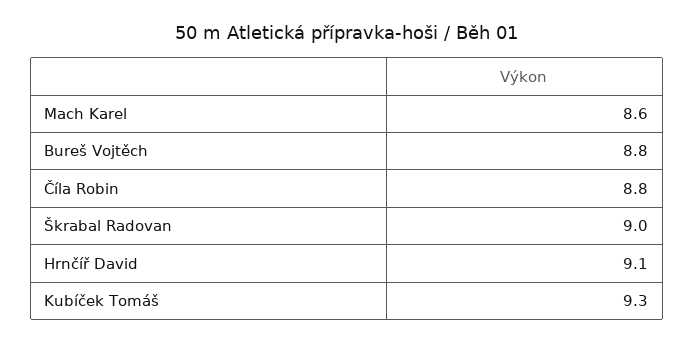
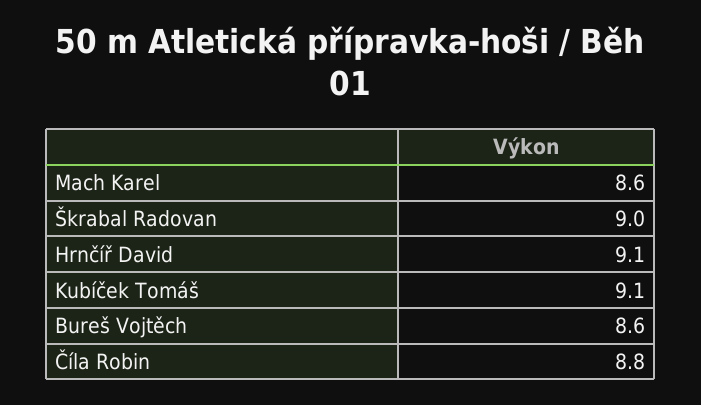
Bureš Vojtěch: 8.8 -> 8.6
Kubíček Tomáš: 9.3 -> 9.1

